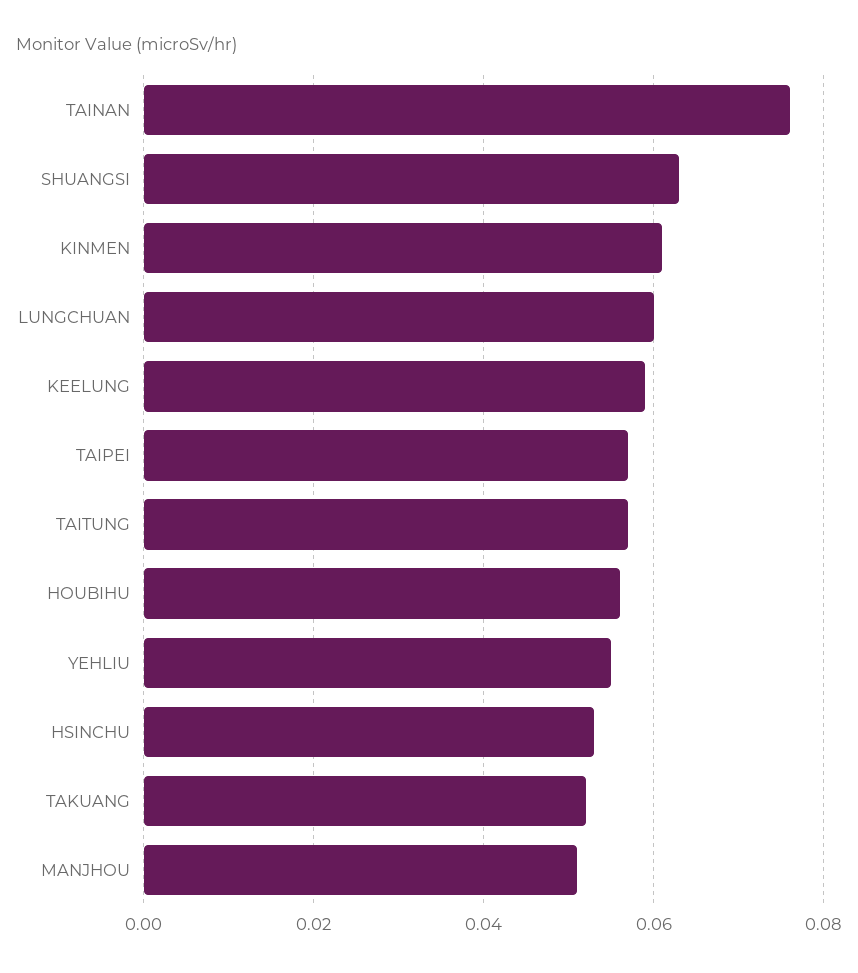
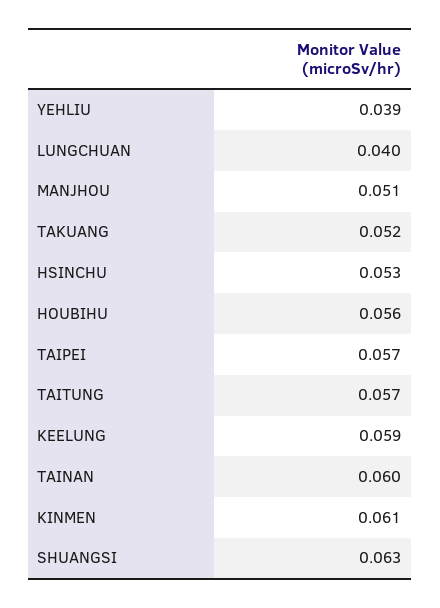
TAINAN: 0.075 -> 0.06
LUNGCHUAN: 0.06 -> 0.04
YEHLIU: 0.055 -> 0.039

